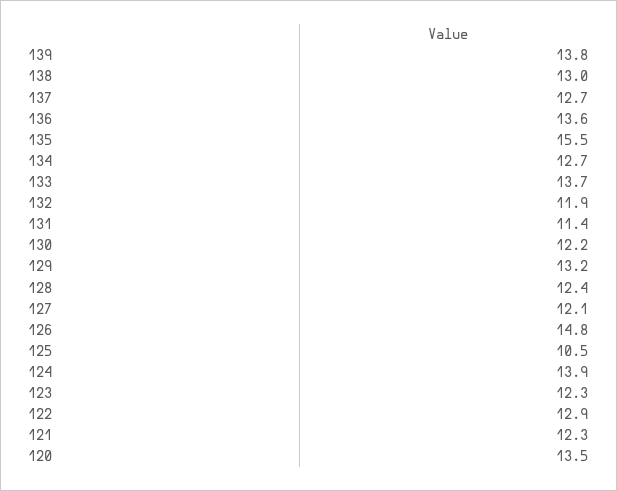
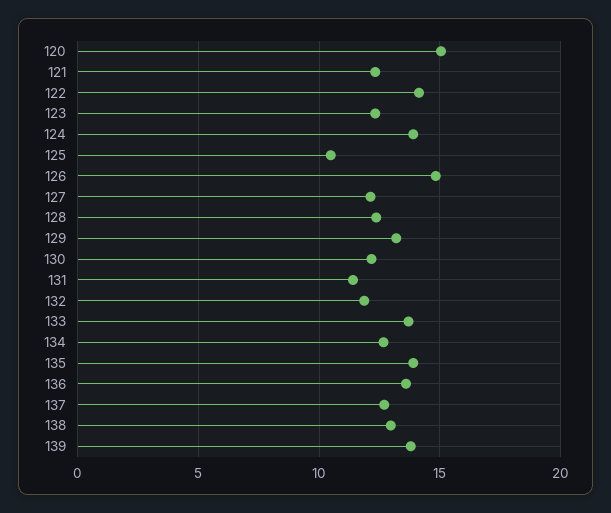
135: 15.5 -> 14
122: 12.9 -> 14
120: 13.5 -> 15

